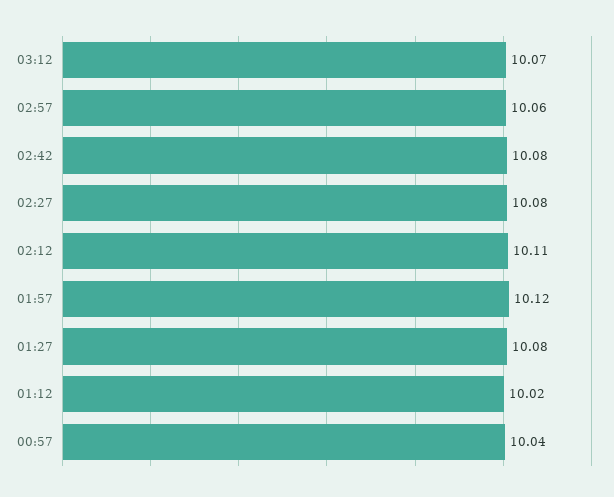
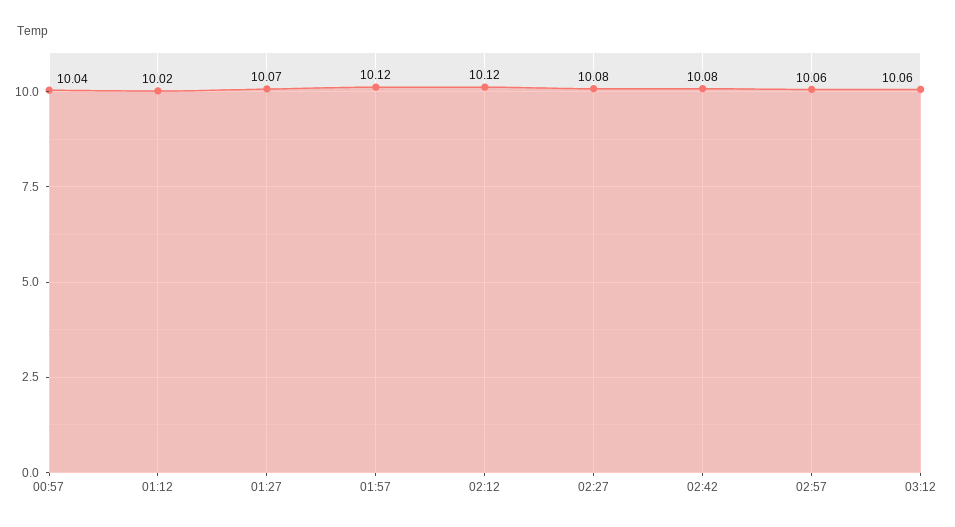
03:12: 10.07 -> 10.06
02:12: 10.11 -> 10.12
01:27: 10.08 -> 10.07

